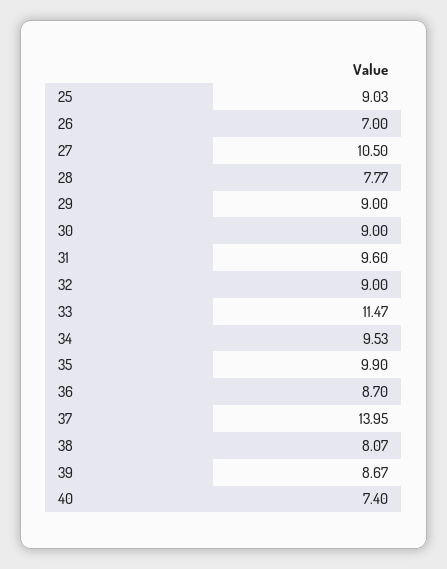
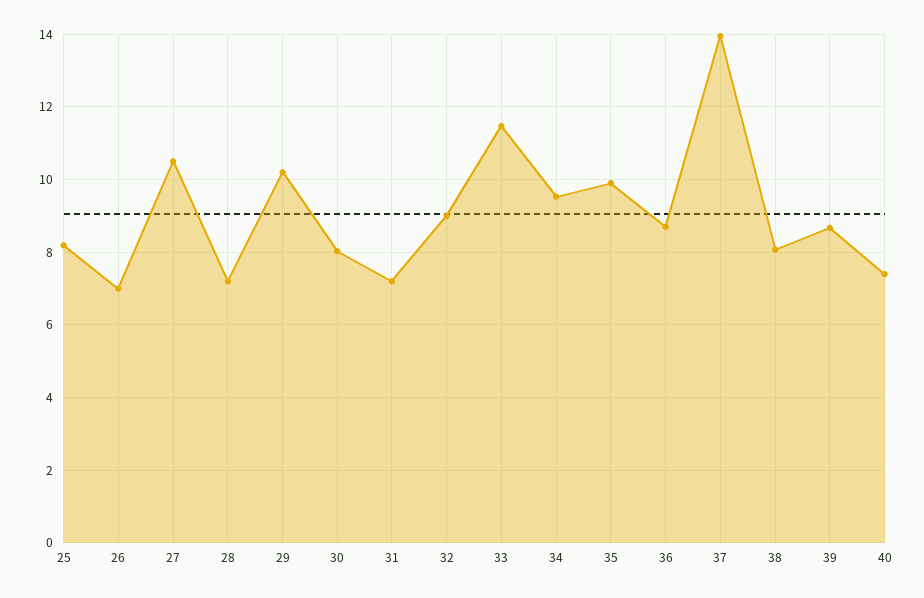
25: 9.03 -> 8.2
28: 7.77 -> 7.2
29: 9 -> 10.2
30: 9 -> 8
31: 9.6 -> 7.2

